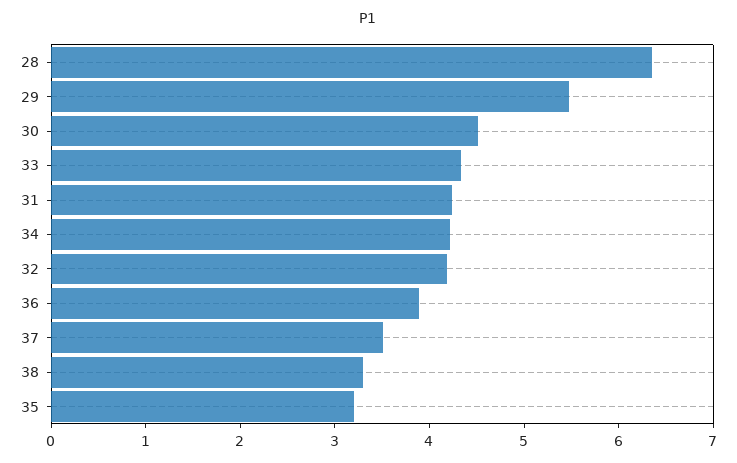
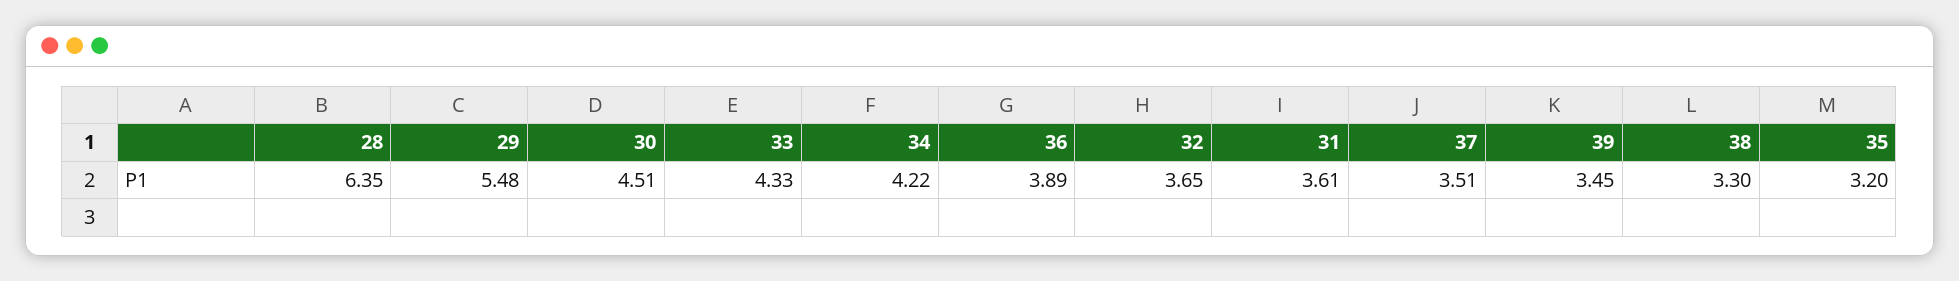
31: 4.2 -> 3.61
32: 4.2 -> 3.65
39: none -> 3.45

